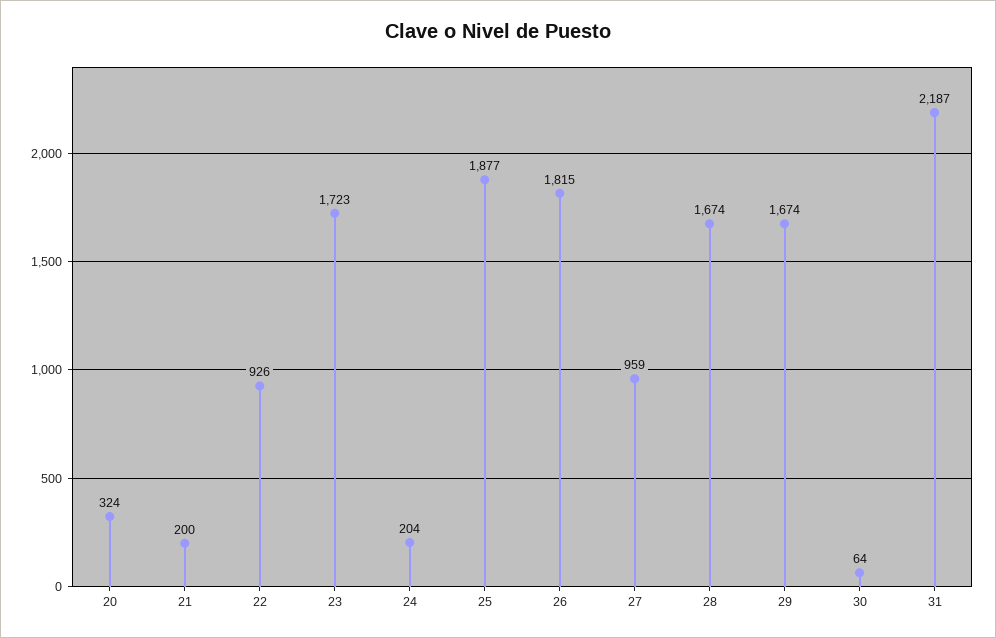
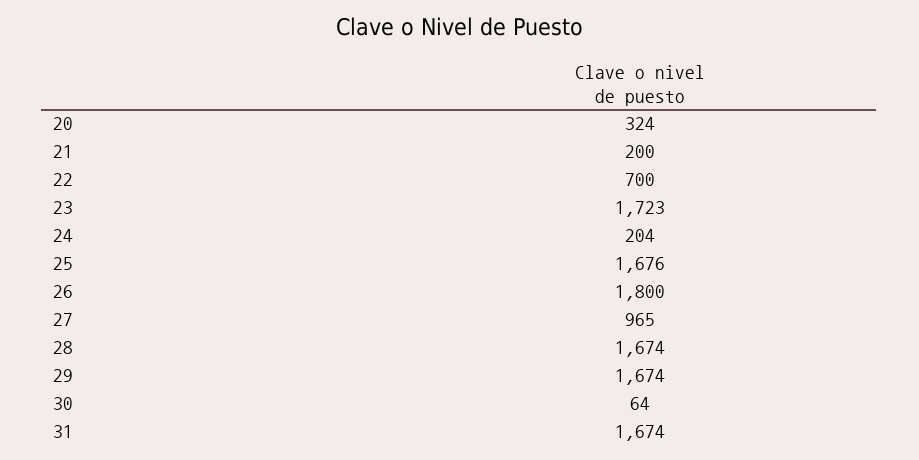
22: 926 -> 700
25: 1877 -> 1676
26: 1815 -> 1800
27: 959 -> 965
31: 2187 -> 1674

